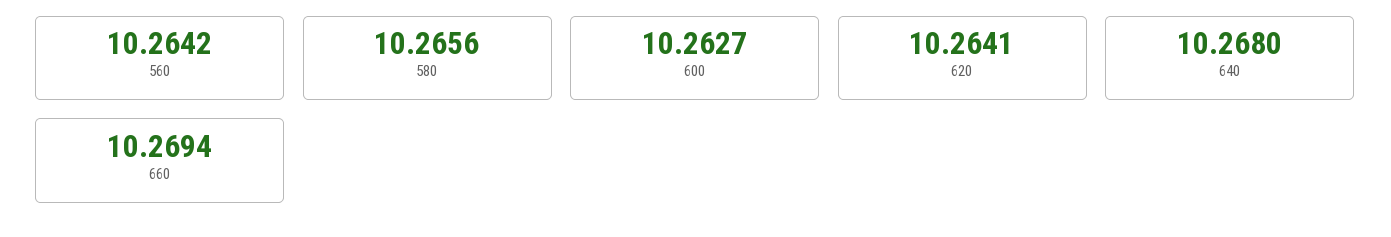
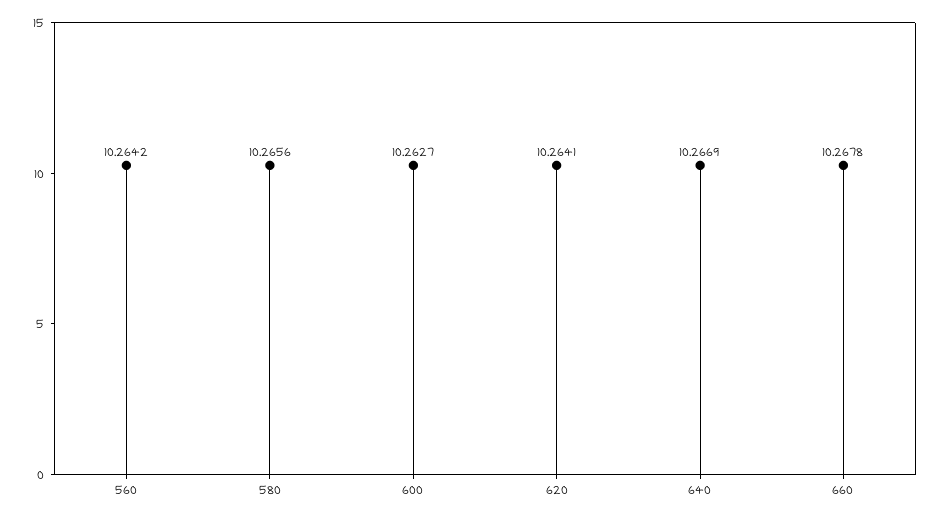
640: 10.268 -> 10.2669
660: 10.2694 -> 10.2678

